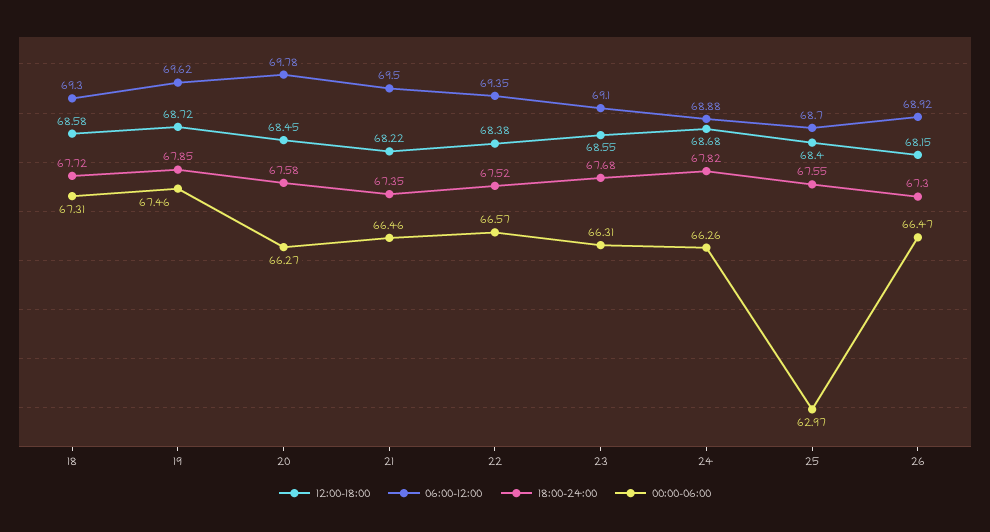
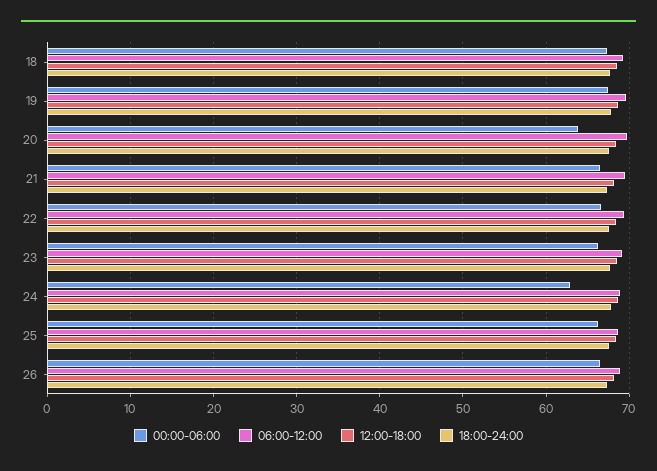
00:00-06:00, 20: 66.27 -> 64
00:00-06:00, 24: 66.26 -> 63
00:00-06:00, 25: 62.97 -> 66

